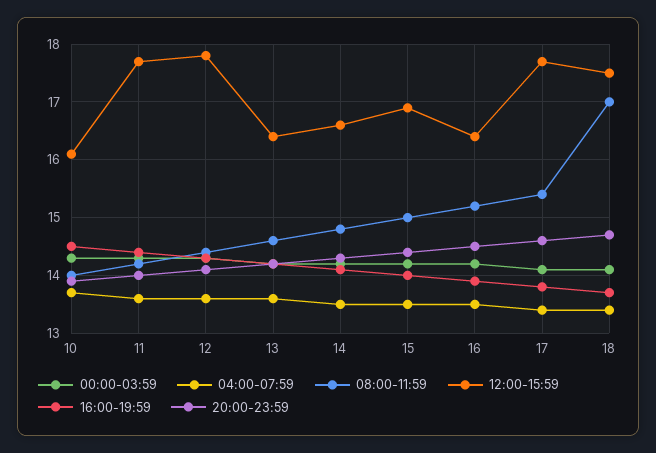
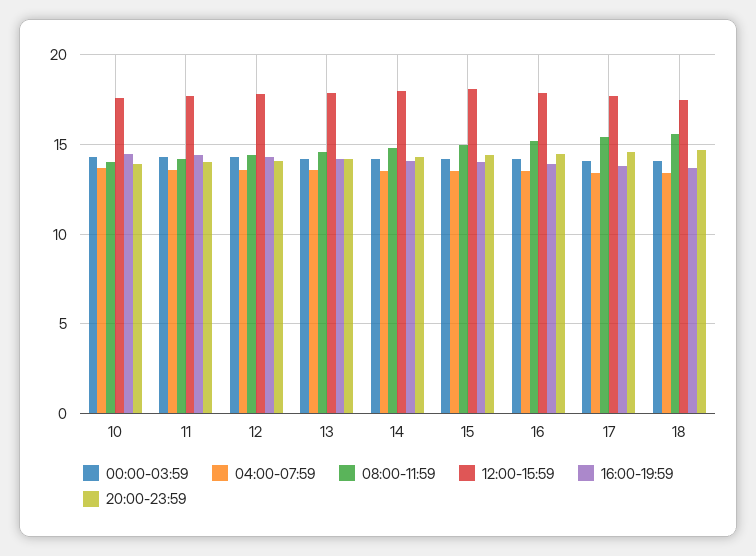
12:00-15:59, 10: 16 -> 17.5
12:00-15:59, 13: 16.5 -> 18
12:00-15:59, 14: 16.5 -> 18
12:00-15:59, 15: 17 -> 18
12:00-15:59, 16: 16.5 -> 18
08:00-11:59, 18: 17 -> 15.5

